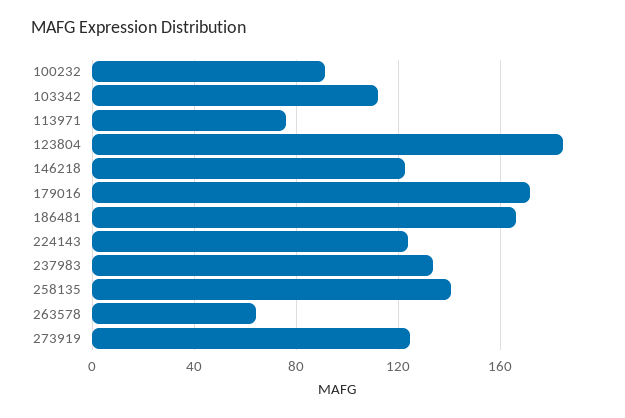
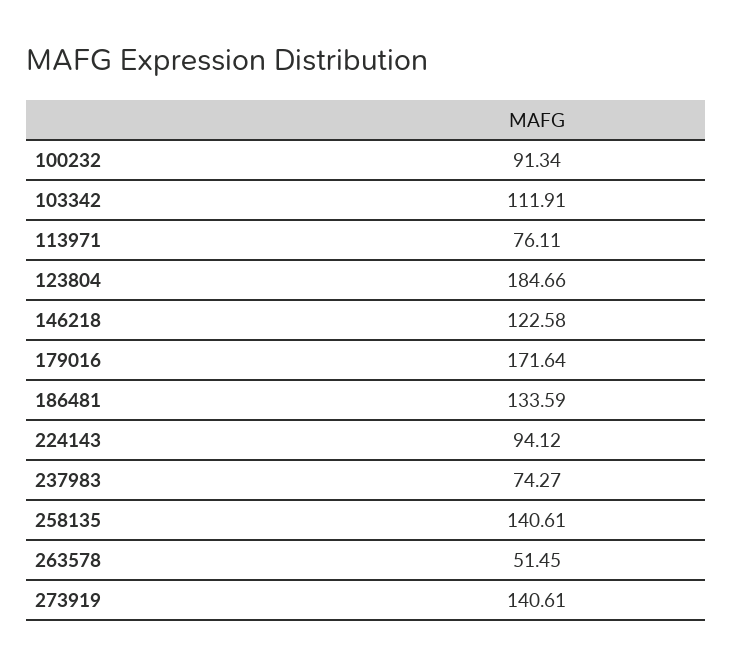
186481: 165 -> 133.59
224143: 125 -> 94.12
237983: 135 -> 74.27
263578: 65 -> 51.45
273919: 125 -> 140.61

